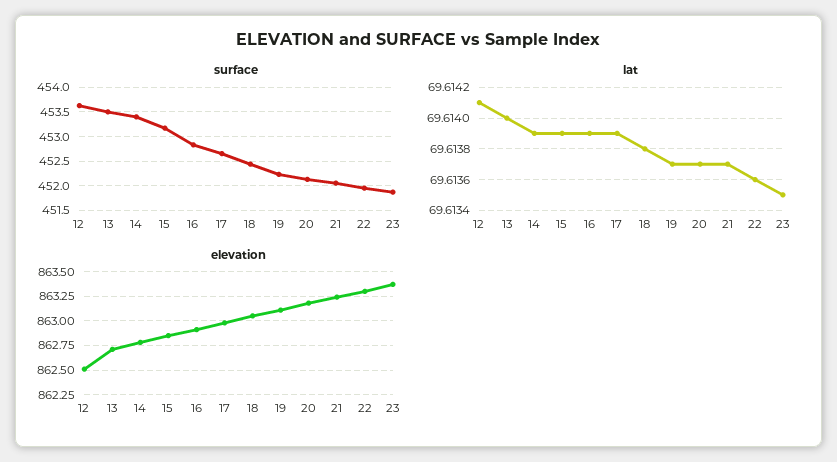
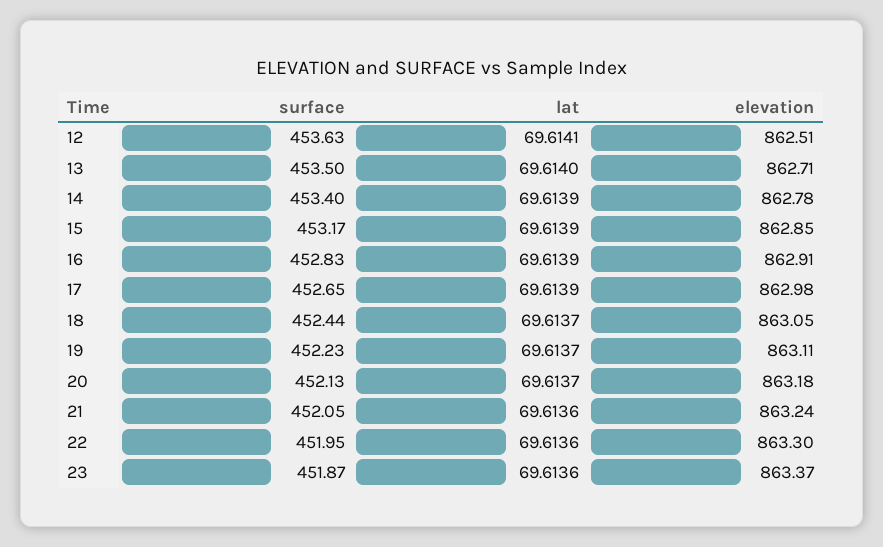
lat, 18: 69.6138 -> 69.6137
lat, 21: 69.6137 -> 69.6136
lat, 23: 69.6135 -> 69.6136

